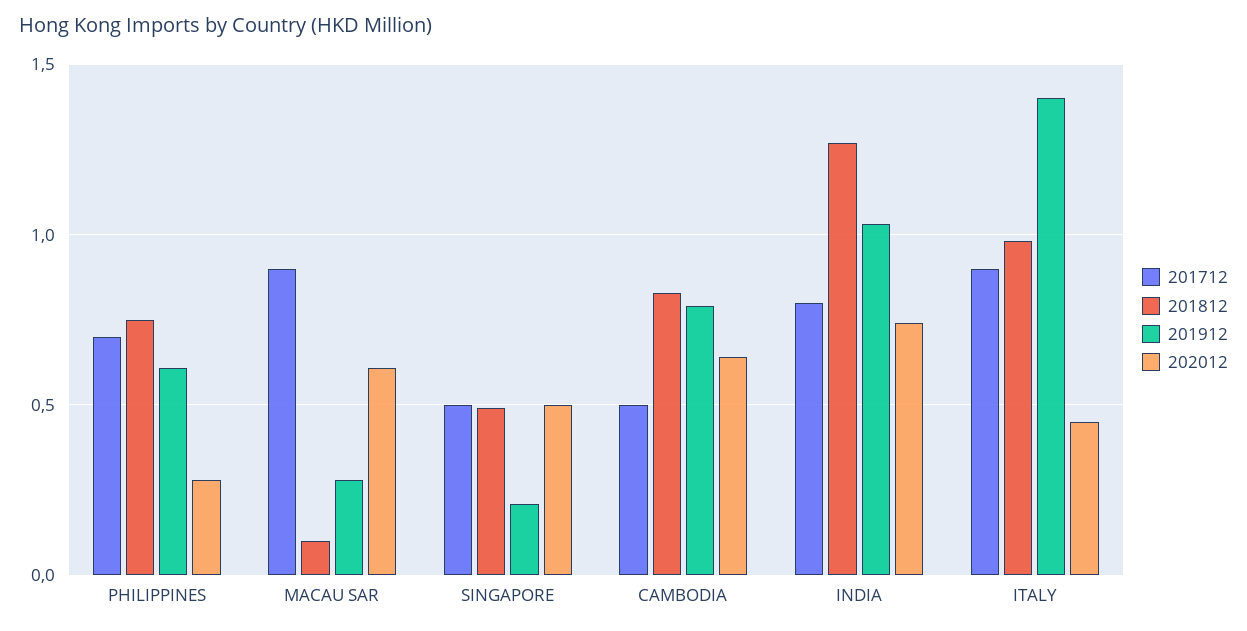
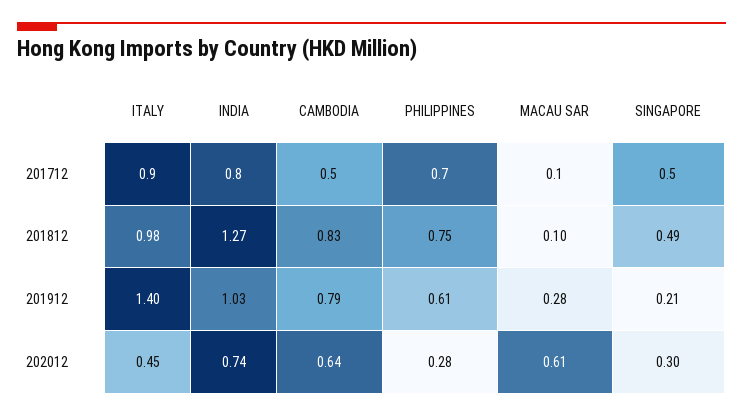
201712, MACAU SAR: 0.9 -> 0.1
202012, SINGAPORE: 0.5 -> 0.3

